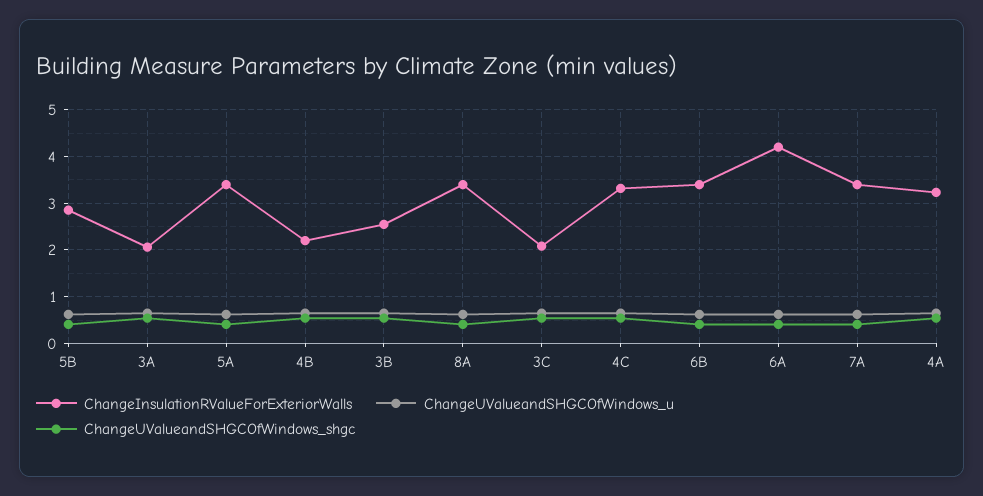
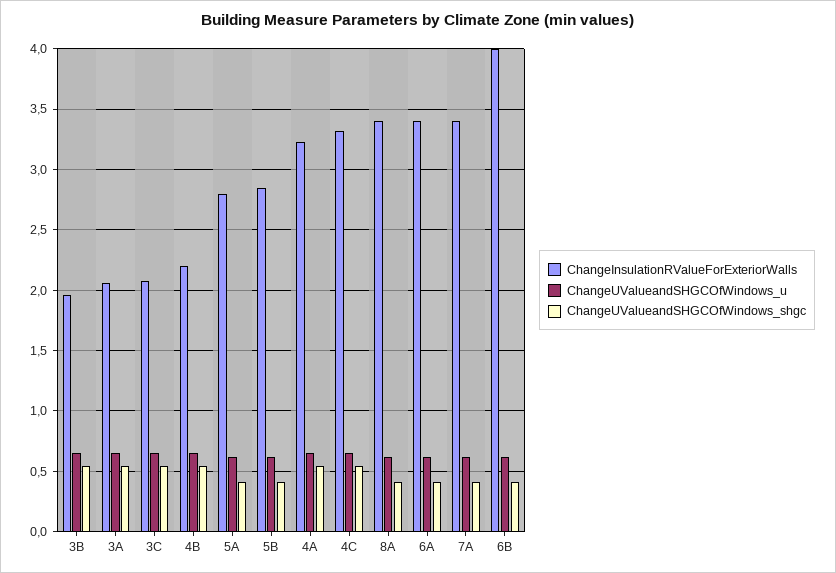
ChangeInsulationRValueForExteriorWalls, 5A: 3.4 -> 2.8
ChangeInsulationRValueForExteriorWalls, 3B: 2.6 -> 1.95
ChangeInsulationRValueForExteriorWalls, 6B: 3.4 -> 4
ChangeInsulationRValueForExteriorWalls, 6A: 4.2 -> 3.4

